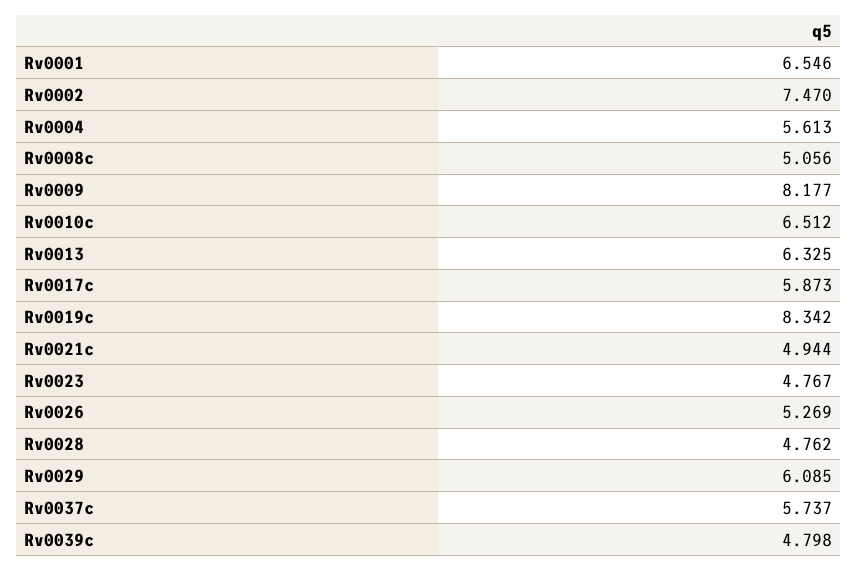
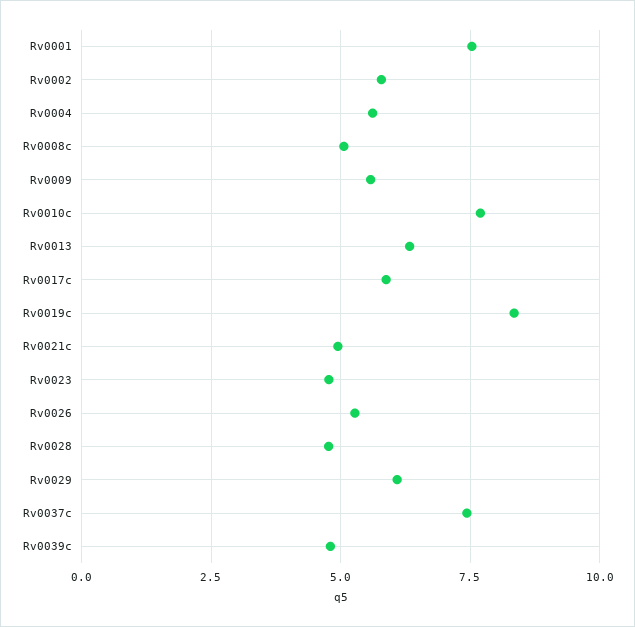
Rv0001: 6.546 -> 7.5
Rv0002: 7.47 -> 5.75
Rv0009: 8.177 -> 5.5
Rv0010c: 6.512 -> 7.75
Rv0037c: 5.737 -> 7.5

